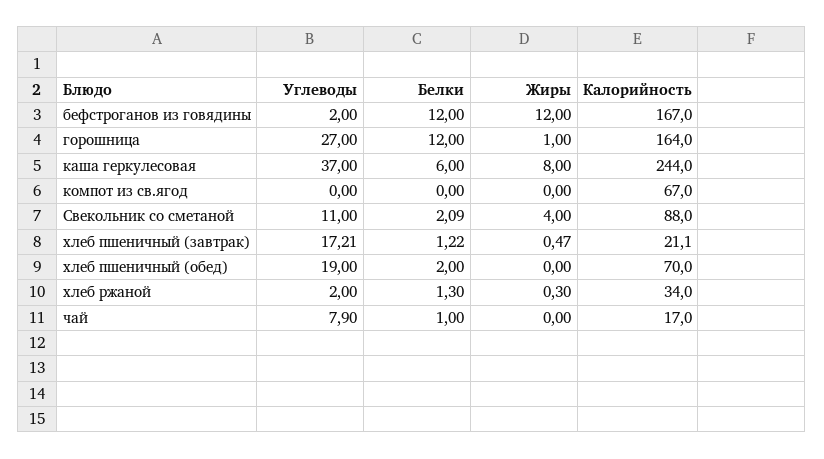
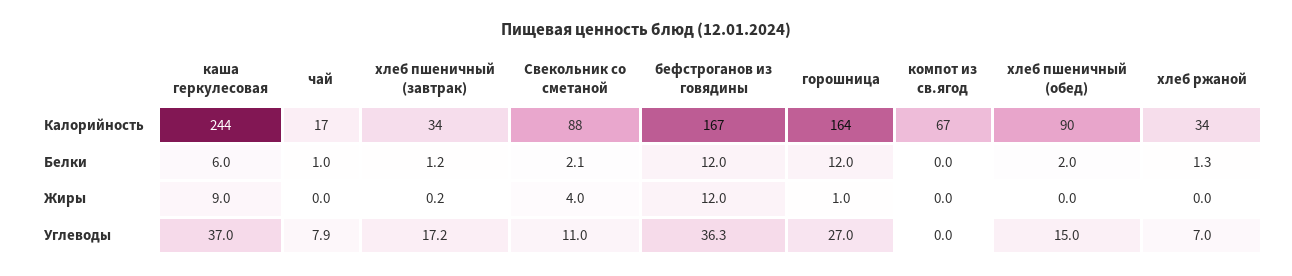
Углеводы, бефстроганов из говядины: 2 -> 36.3
Жиры, каша геркулесовая: 8 -> 9
Жиры, хлеб пшеничный (завтрак): 0.47 -> 0.2
Калорийность, хлеб пшеничный (завтрак): 21.1 -> 34
Углеводы, хлеб пшеничный (обед): 19 -> 15
Калорийность, хлеб пшеничный (обед): 70 -> 90
Углеводы, хлеб ржаной: 2 -> 7
Жиры, хлеб ржаной: 0.3 -> 0

